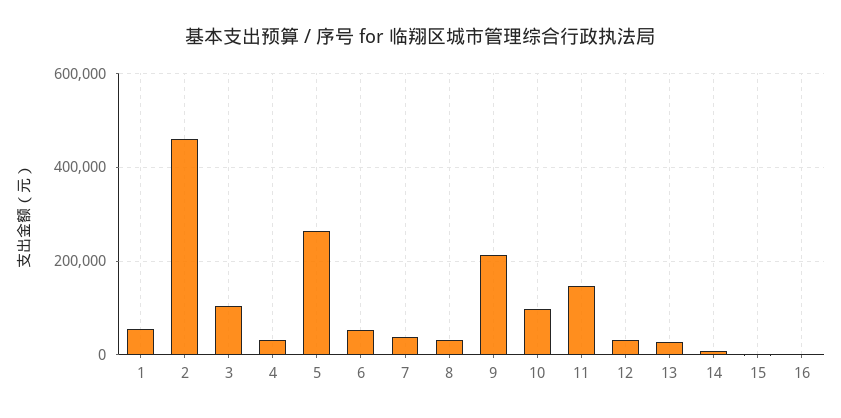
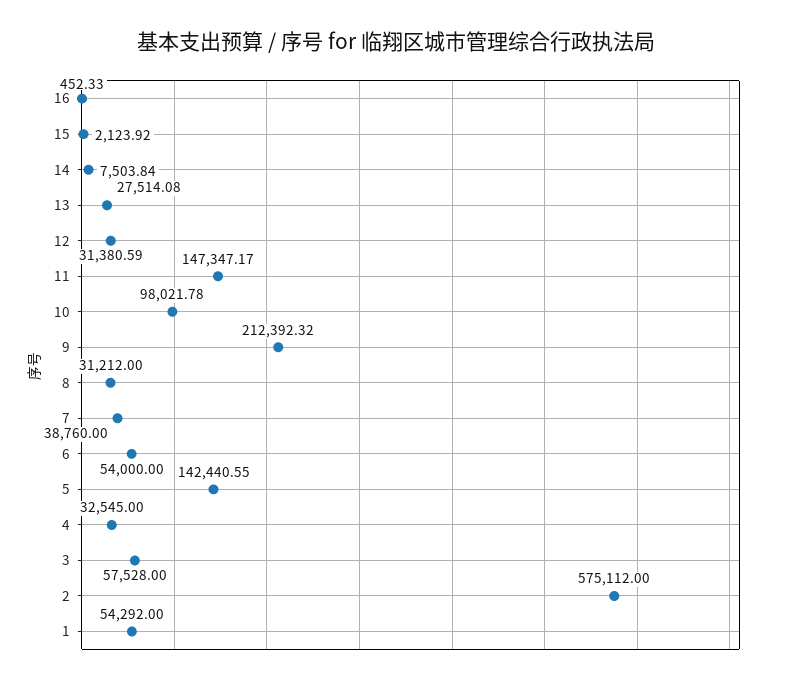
2: 460000 -> 575112
3: 100000 -> 57528
5: 260000 -> 142440.55

